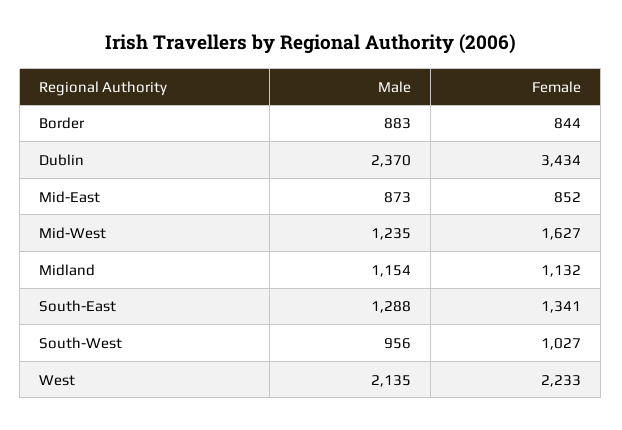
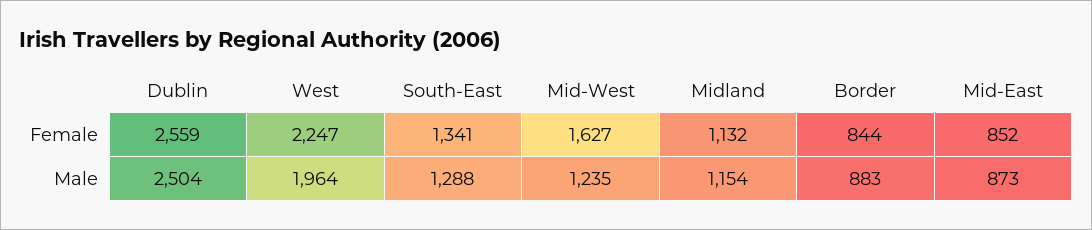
Male, Dublin: 2370 -> 2504
Female, Dublin: 3434 -> 2559
Male, South-West: 956 -> none
Female, South-West: 1027 -> none
Male, West: 2135 -> 1964
Female, West: 2233 -> 2247

